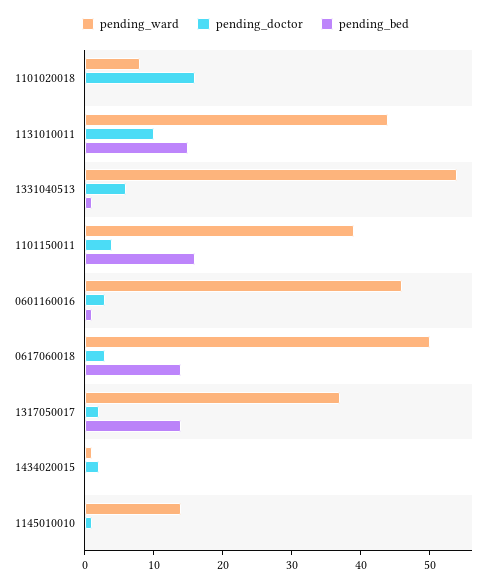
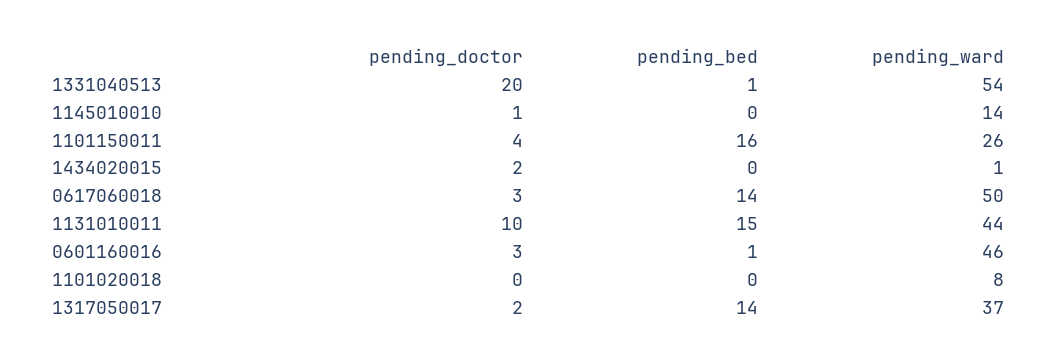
pending_doctor, 1101020018: 15 -> 0
pending_doctor, 1331040513: 5 -> 20
pending_ward, 1101150011: 40 -> 26

